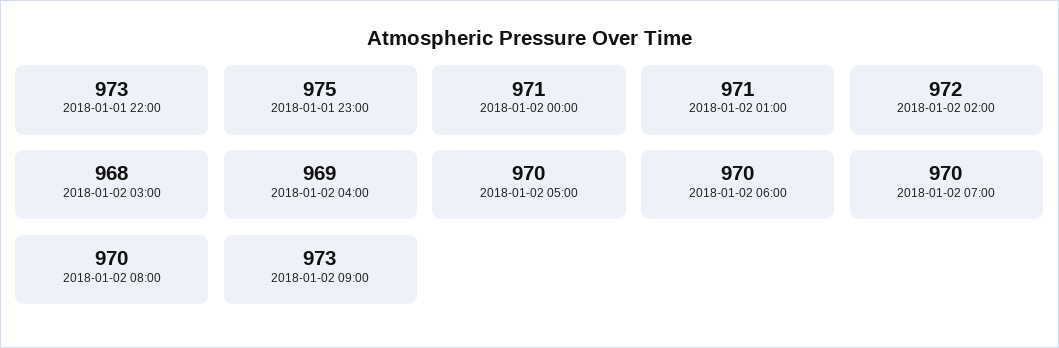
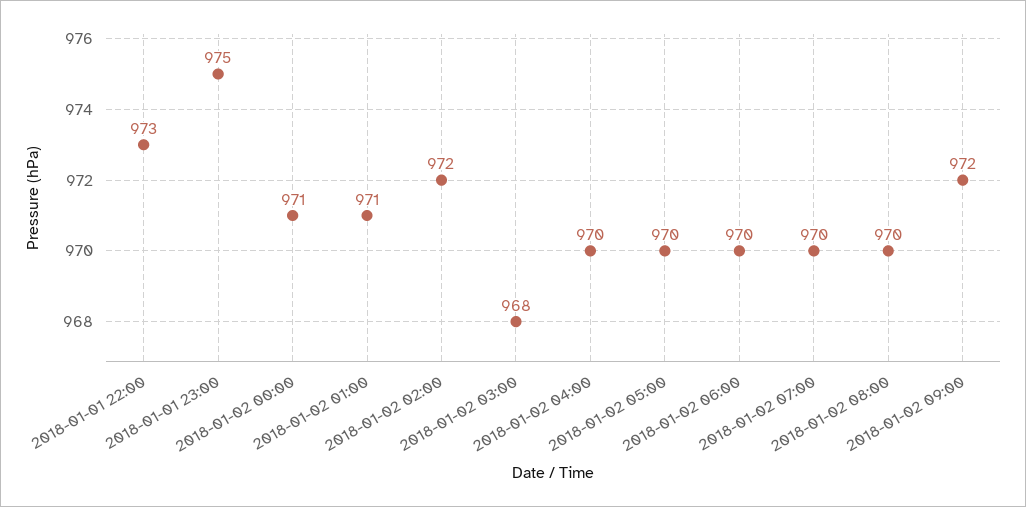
2018-01-02 04:00: 969 -> 970
2018-01-02 09:00: 973 -> 972

